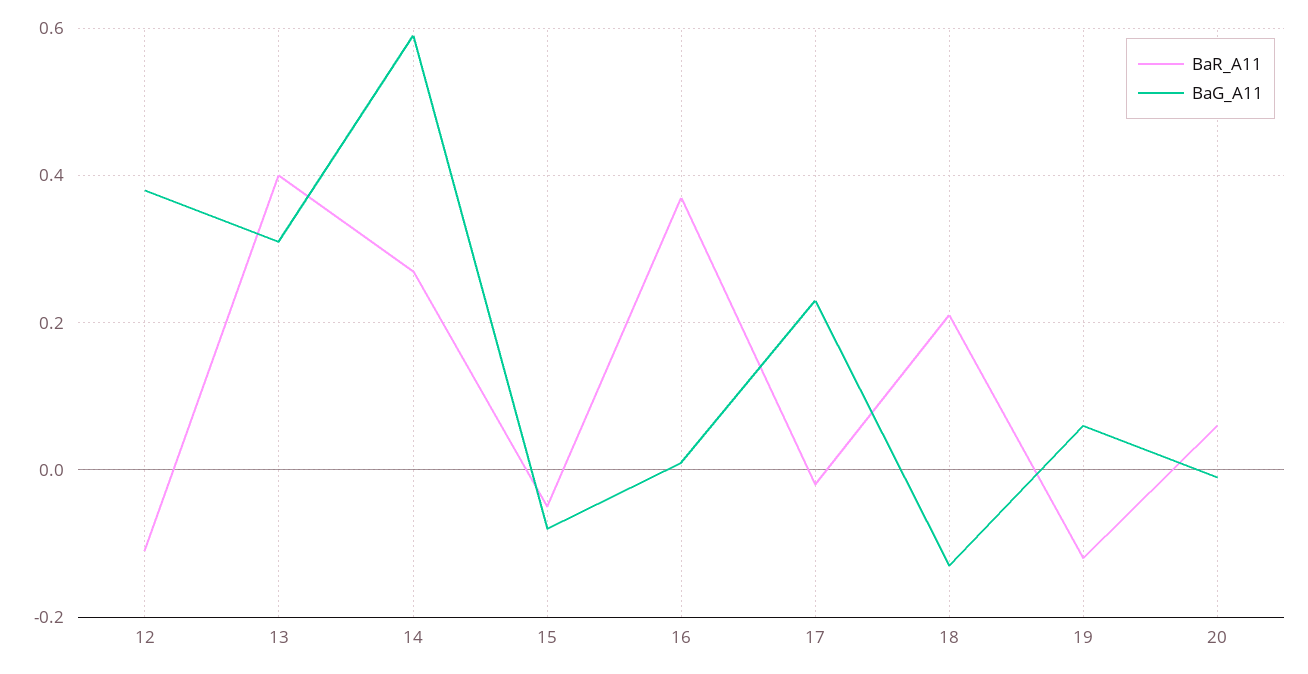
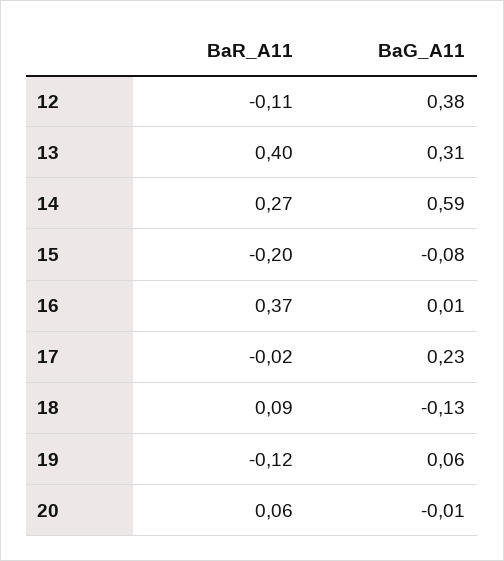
BaR_A11, 15: -0.05 -> -0.2
BaR_A11, 18: 0.2 -> 0.09

